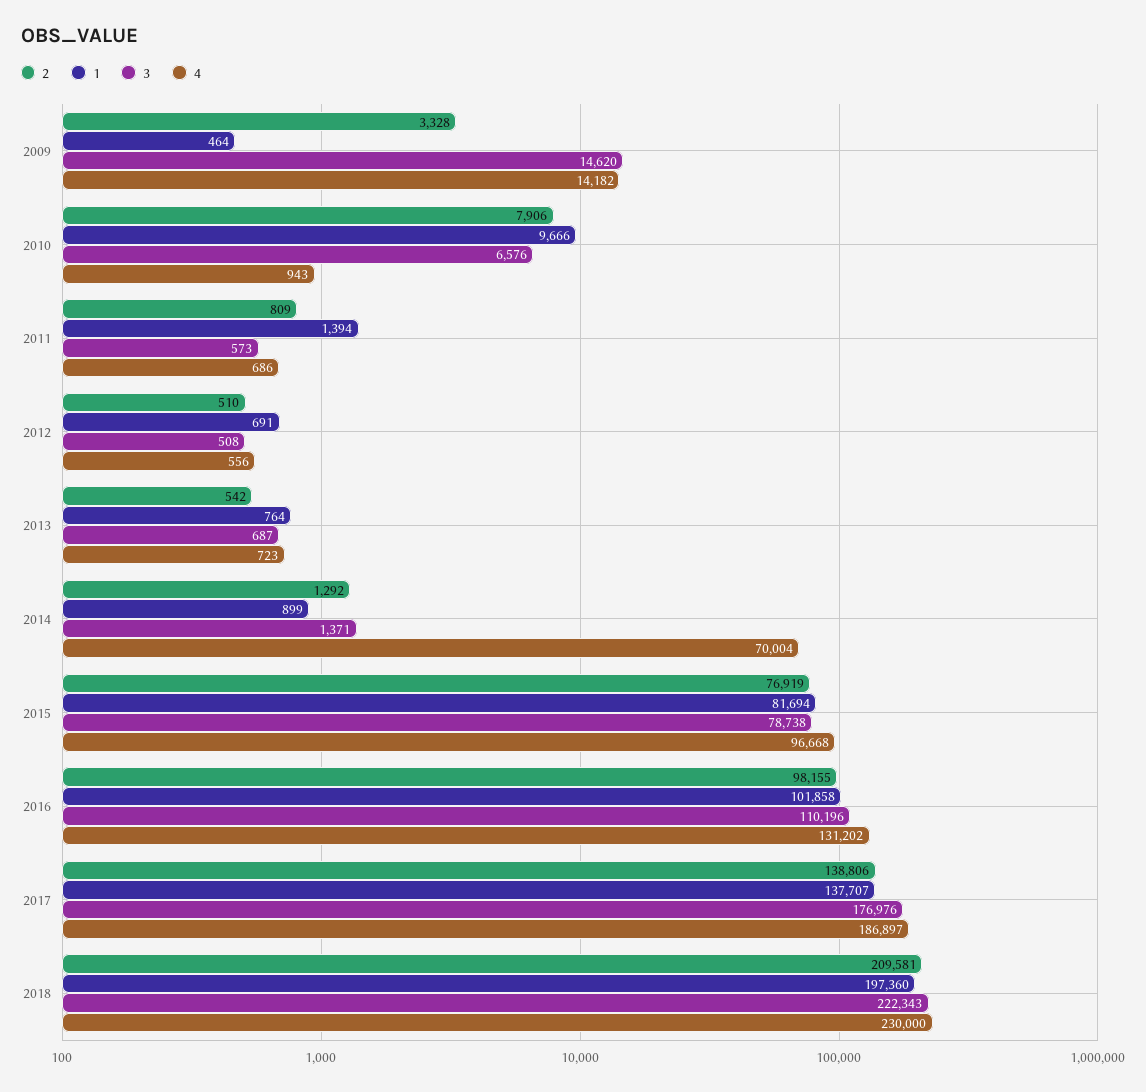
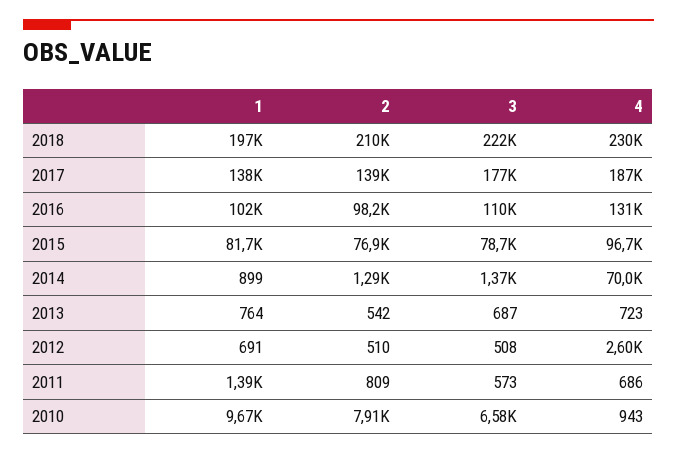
2, 2009: 3328 -> none
1, 2009: 464 -> none
3, 2009: 14620 -> none
4, 2009: 14182 -> none
4, 2012: 556 -> 2600

